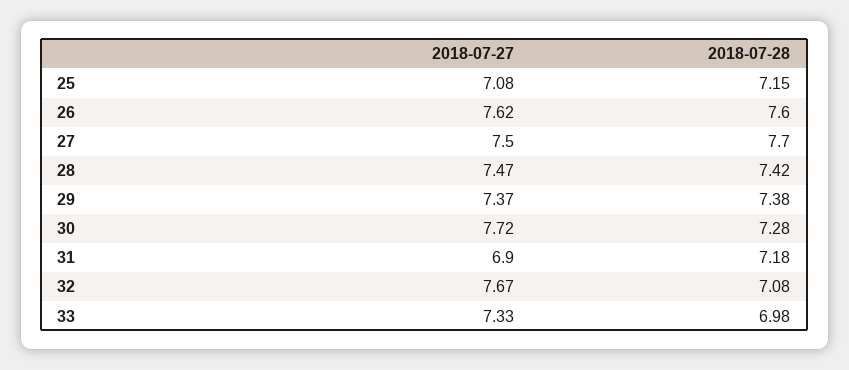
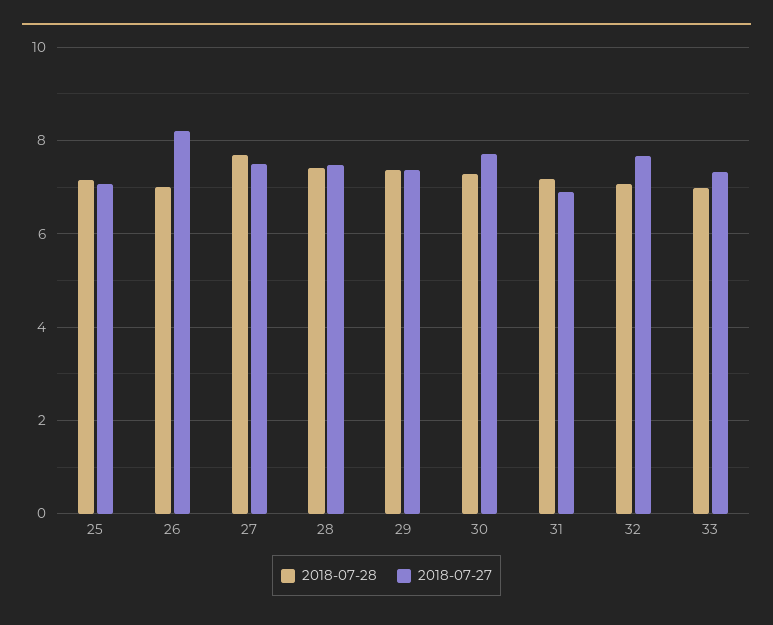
2018-07-27, 26: 7.62 -> 8.2
2018-07-28, 26: 7.6 -> 7

